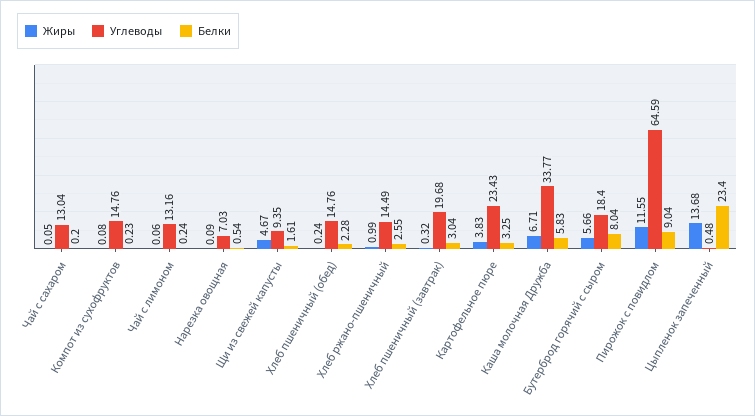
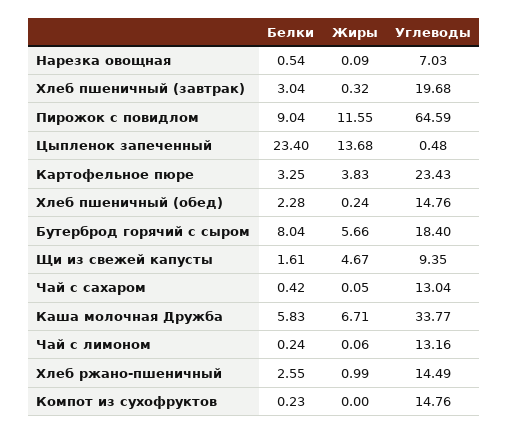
Белки, Чай с сахаром: 0.2 -> 0.42
Жиры, Компот из сухофруктов: 0.08 -> 0

